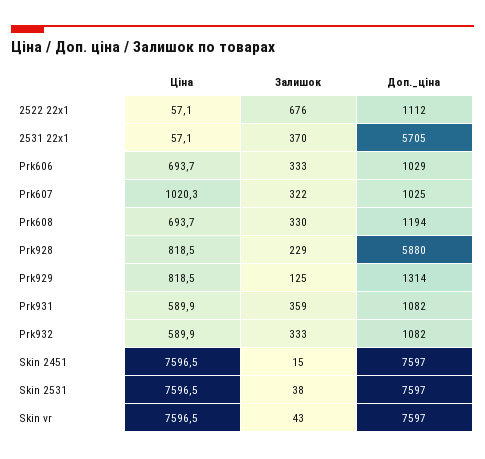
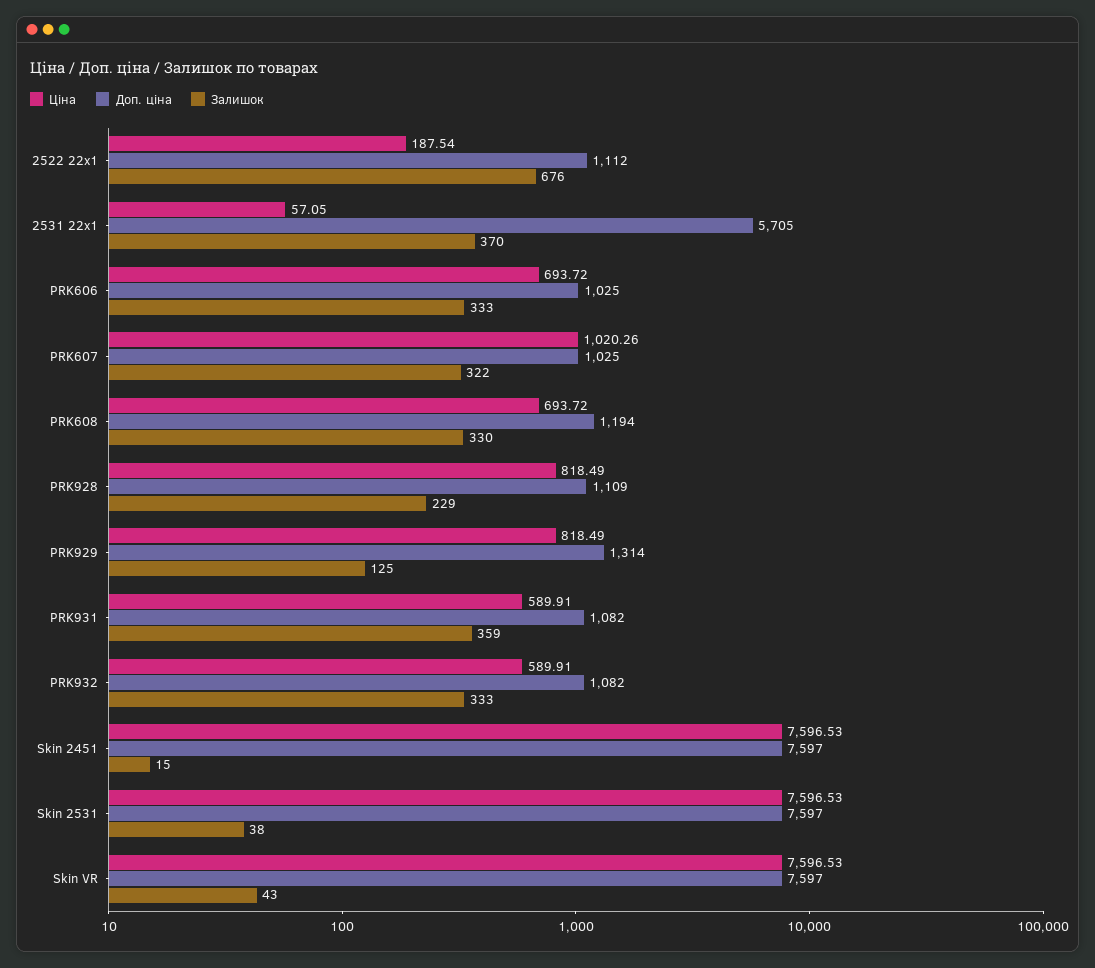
Ціна, 2522 22x1: 57.1 -> 187.54
Доп._ціна, Prk606: 1029 -> 1025
Доп._ціна, Prk928: 5880 -> 1109

